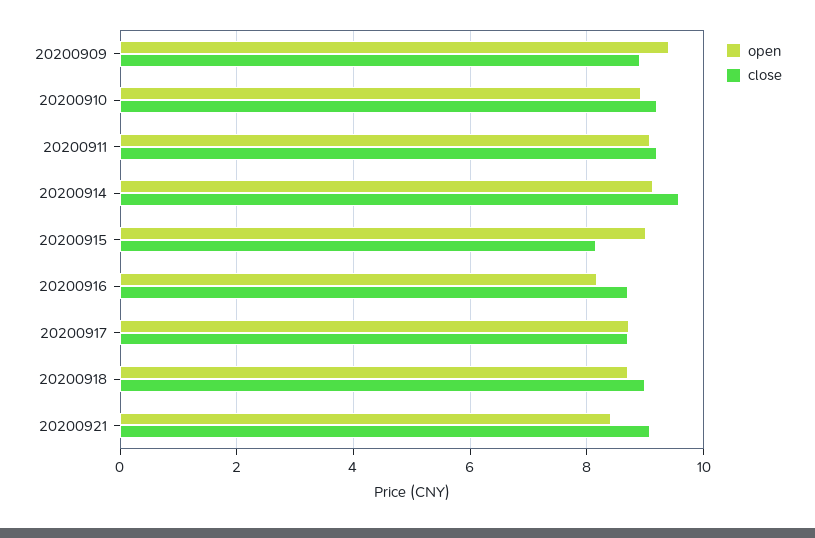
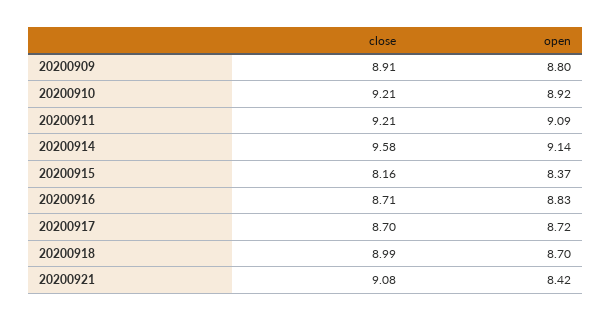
open, 20200909: 9.4 -> 8.8
open, 20200915: 9 -> 8.37
open, 20200916: 8.2 -> 8.83

